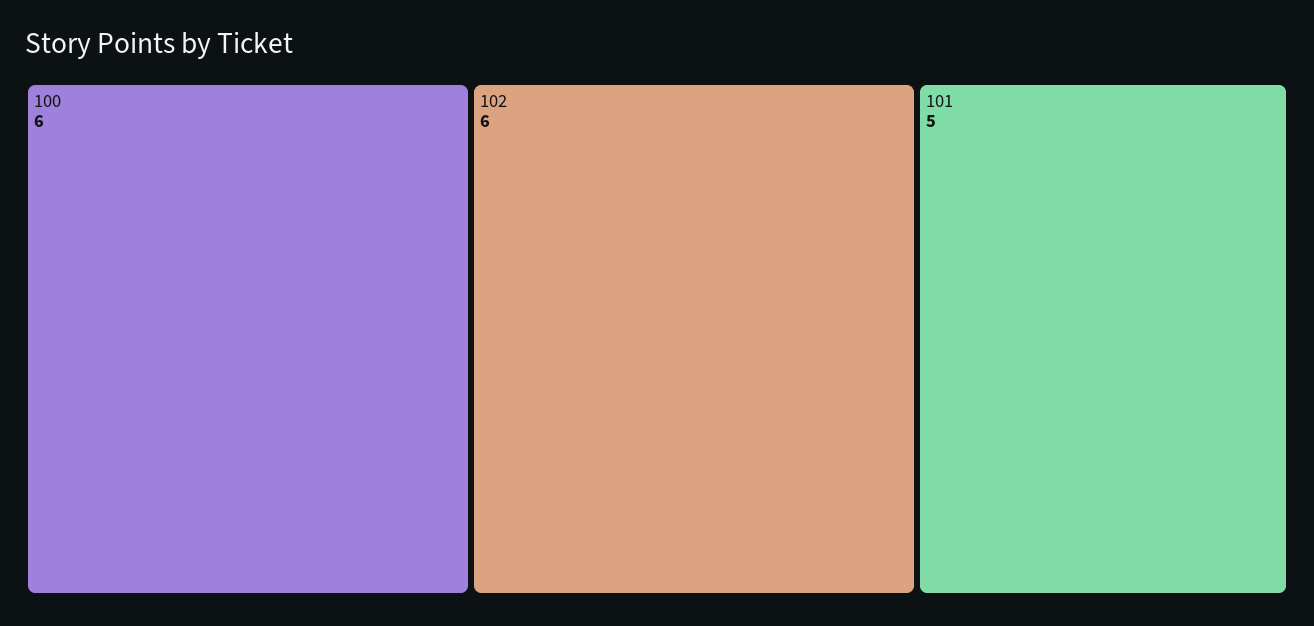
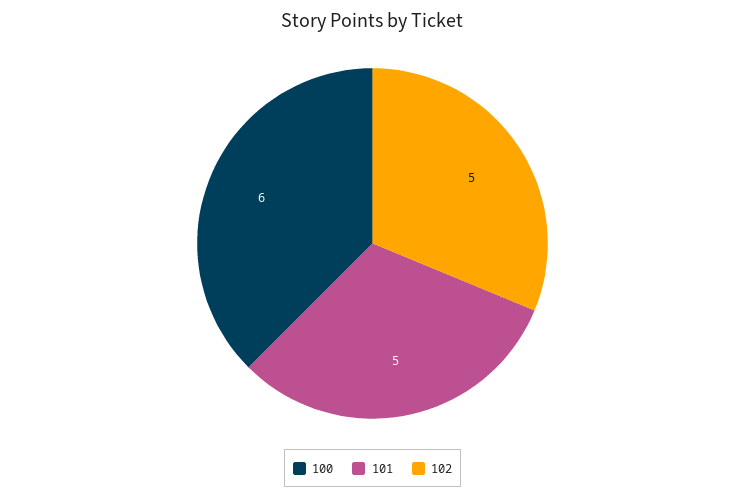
102: 6 -> 5

